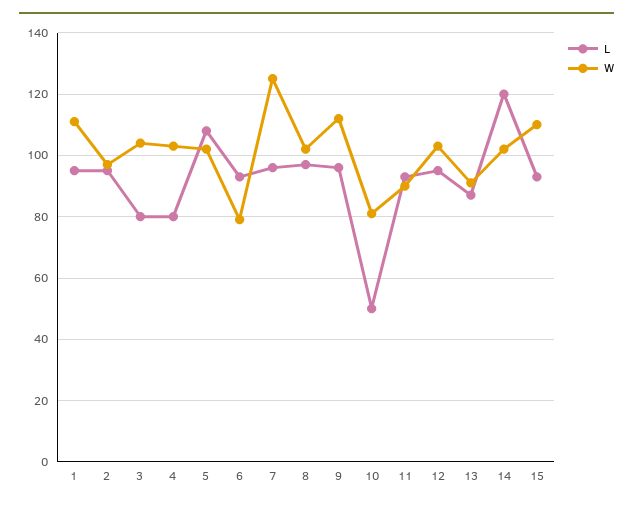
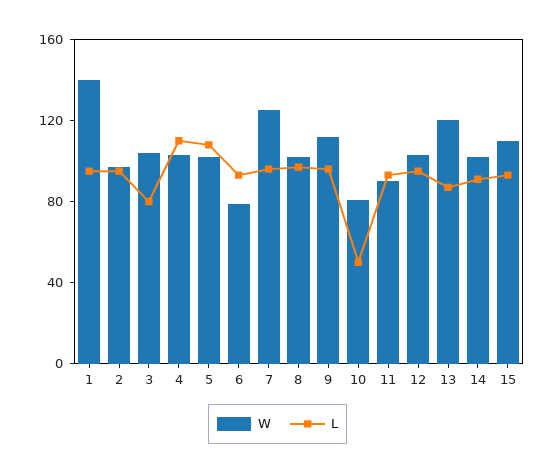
W, 1: 110 -> 140
L, 4: 80 -> 110
W, 13: 90 -> 120
L, 14: 120 -> 90

